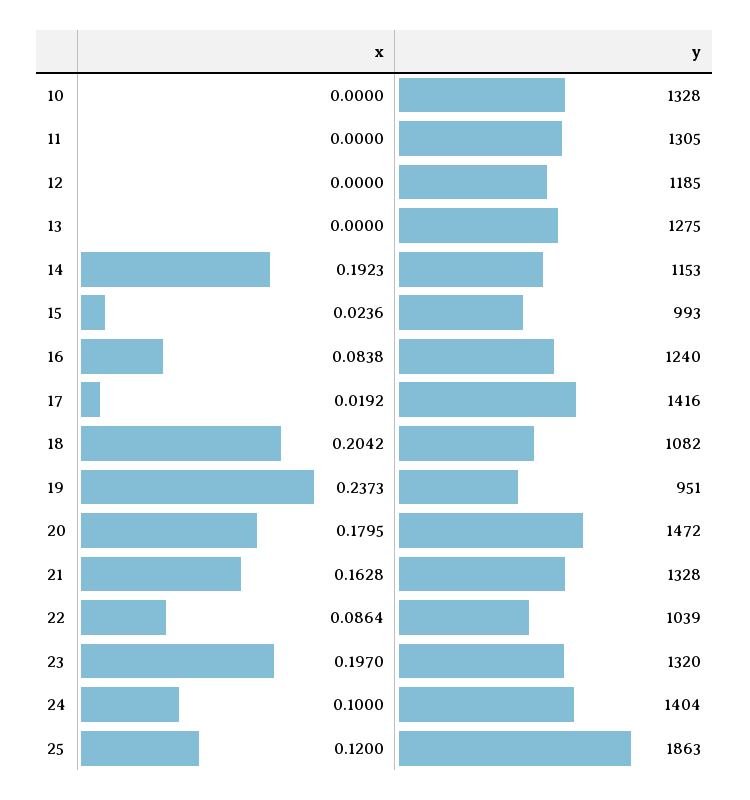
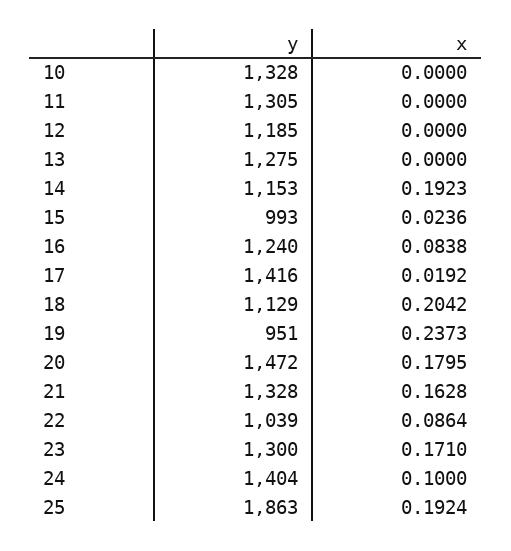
y, 18: 1082 -> 1129
x, 23: 0.197 -> 0.171
y, 23: 1320 -> 1300
x, 25: 0.12 -> 0.1924

